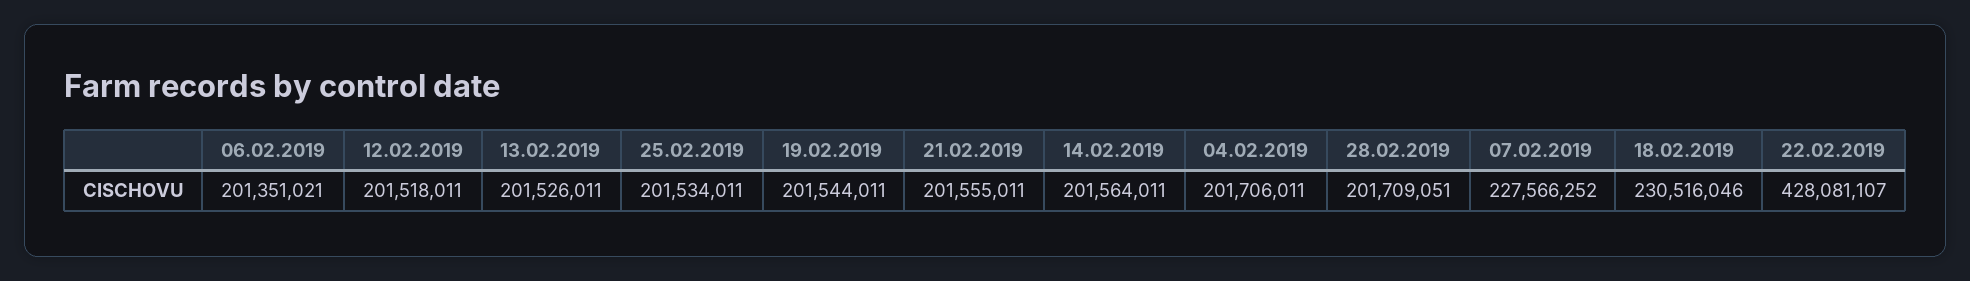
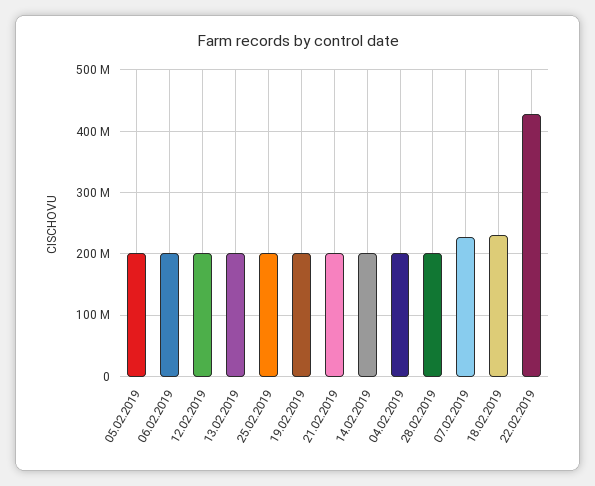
05.02.2019: none -> 200000000

